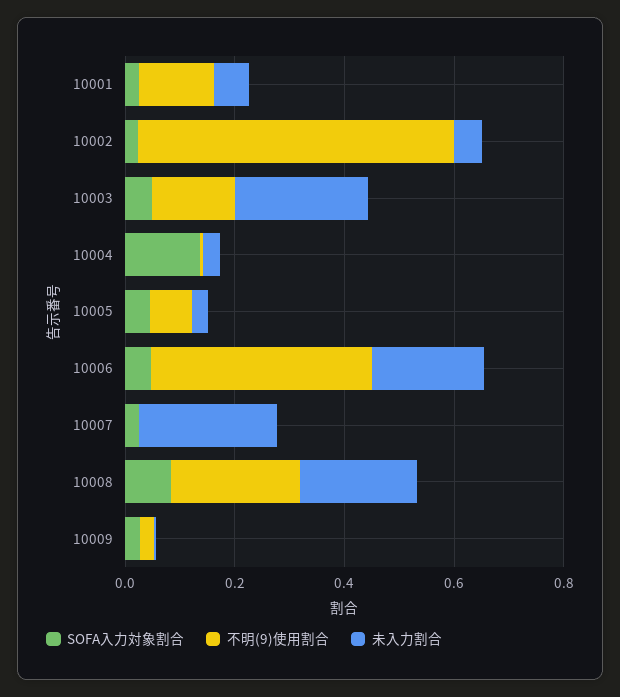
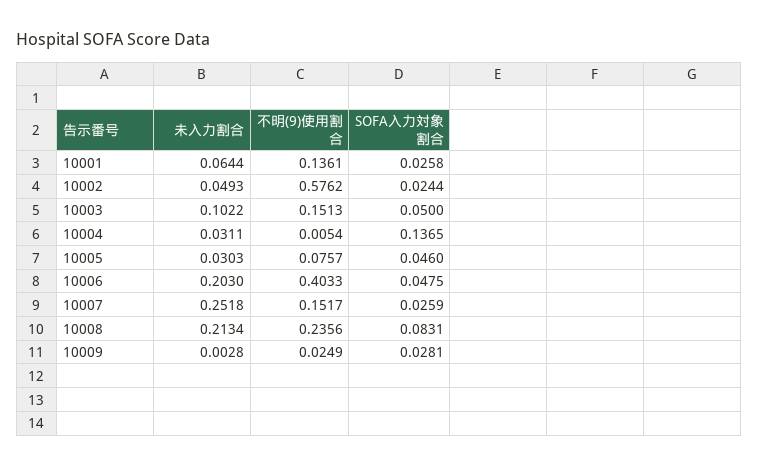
未入力割合, 10003: 0.25 -> 0.1022
不明(9)使用割合, 10007: 0 -> 0.1517

